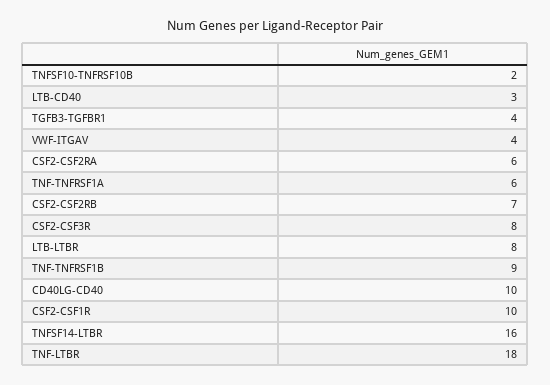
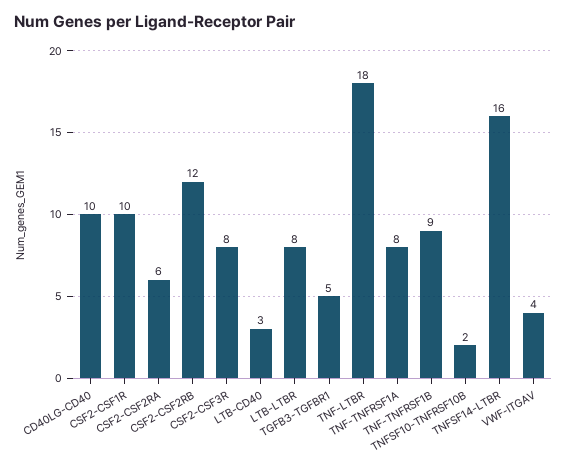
TGFB3-TGFBR1: 4 -> 5
TNF-TNFRSF1A: 6 -> 8
CSF2-CSF2RB: 7 -> 12

